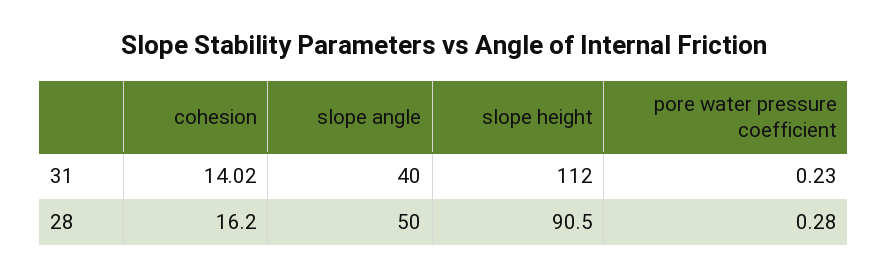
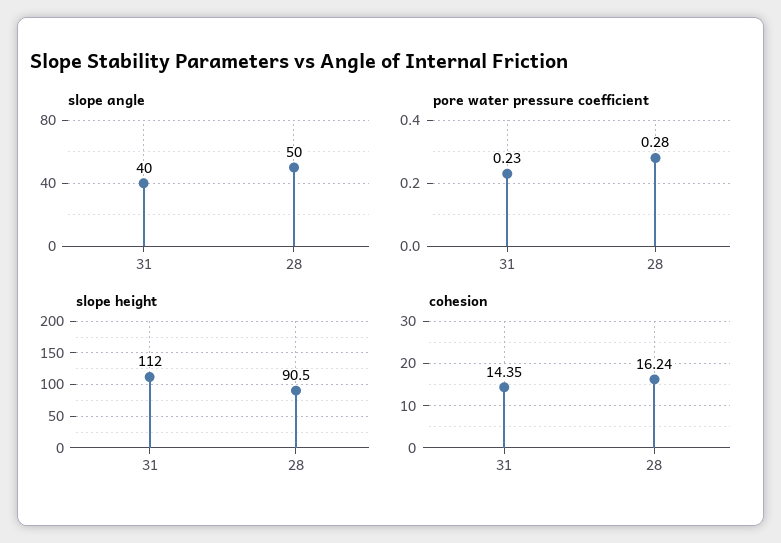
cohesion, 31: 14.02 -> 14.35
cohesion, 28: 16.2 -> 16.24

